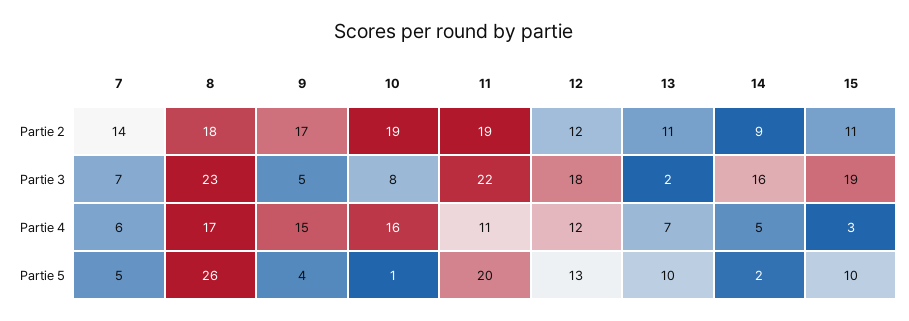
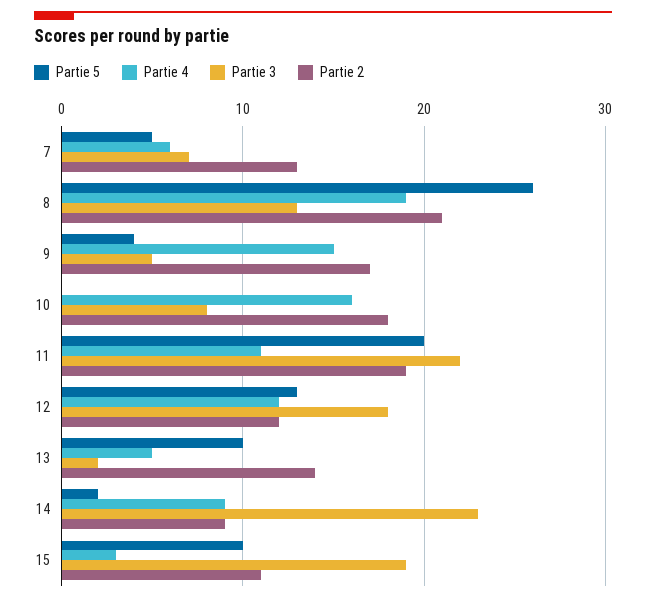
Partie 2, 7: 14 -> 13
Partie 2, 8: 18 -> 21
Partie 2, 10: 19 -> 18
Partie 2, 13: 11 -> 14
Partie 3, 8: 23 -> 13
Partie 3, 14: 16 -> 23
Partie 4, 8: 17 -> 19
Partie 4, 13: 7 -> 5
Partie 4, 14: 5 -> 9
Partie 5, 10: 1 -> 0

